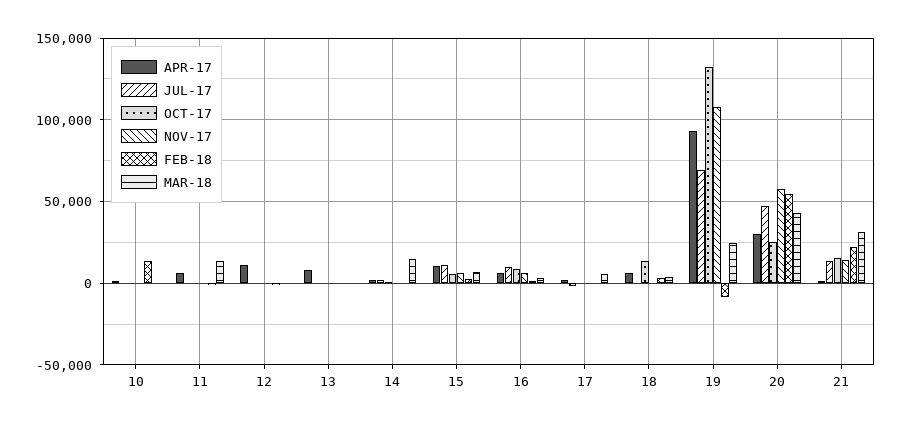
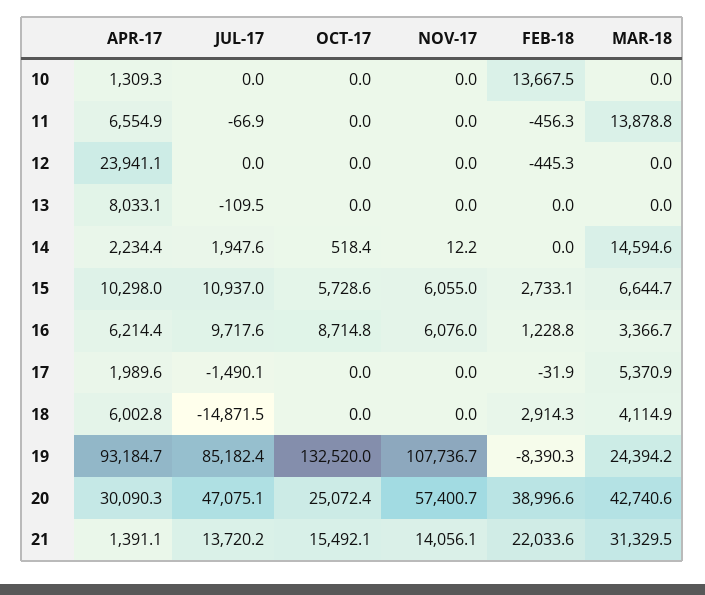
APR-17, 12: 10000 -> 23941.1
JUL-17, 18: 0 -> -14871.5
OCT-17, 18: 15000 -> 0
JUL-17, 19: 70000 -> 85182.4
FEB-18, 20: 55000 -> 38996.6

